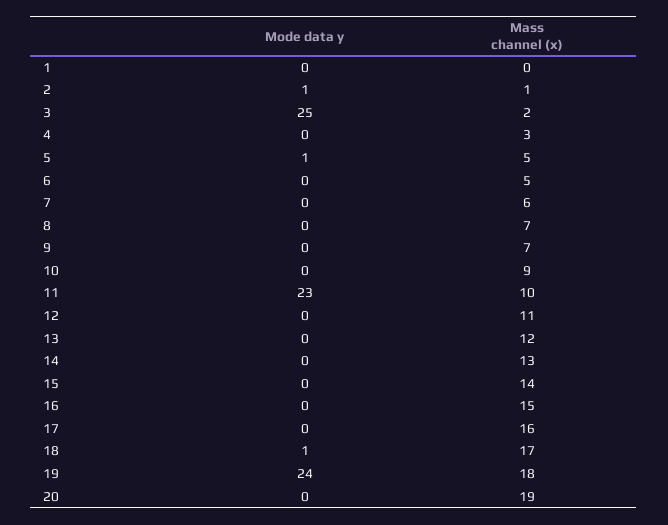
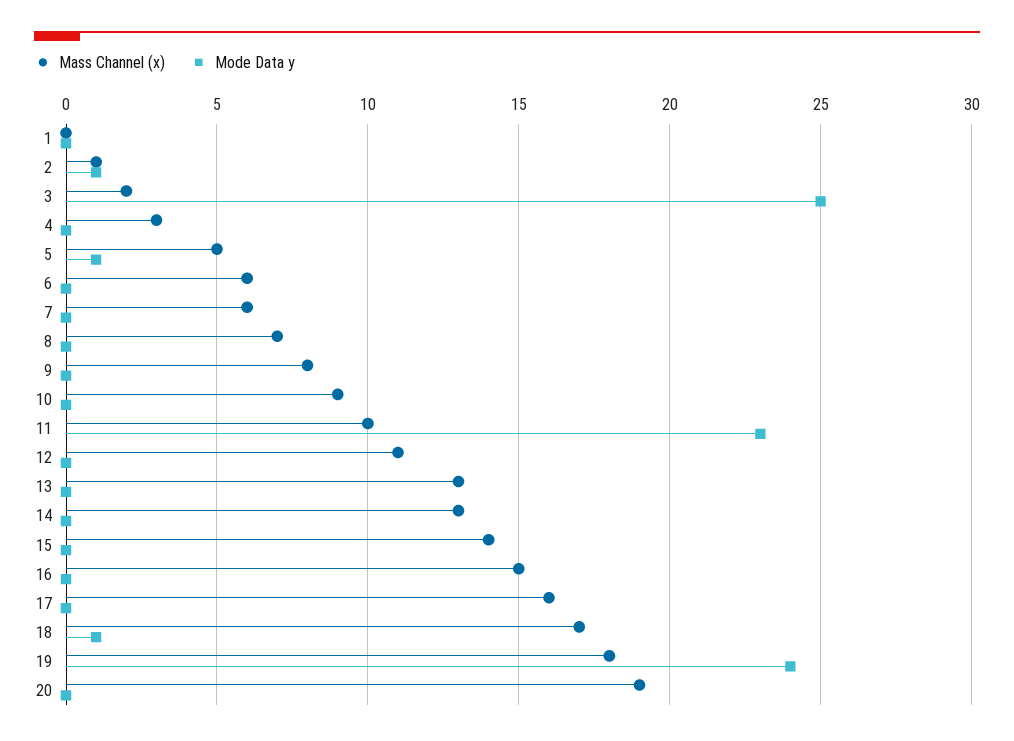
Mass channel (x), 6: 5 -> 6
Mass channel (x), 9: 7 -> 8
Mass channel (x), 13: 12 -> 13

